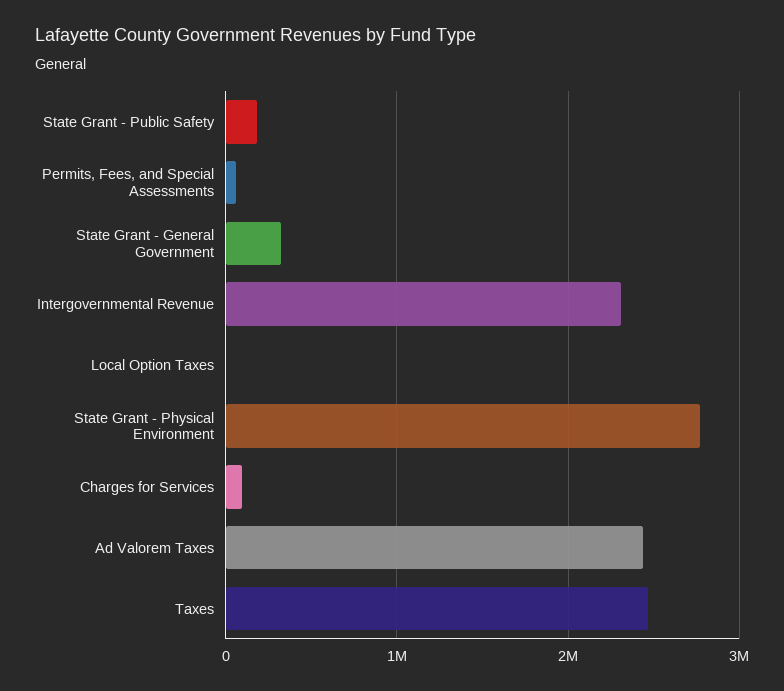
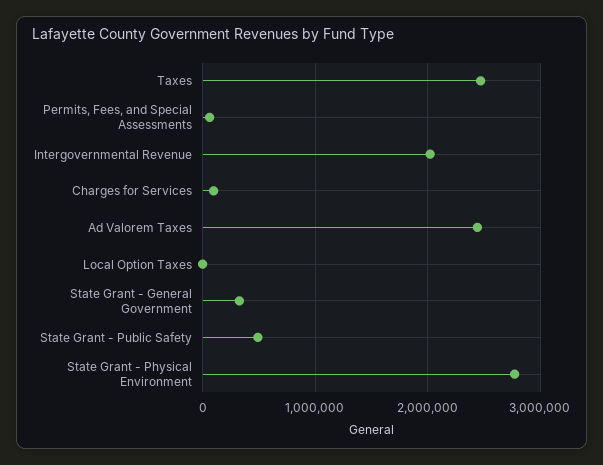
State Grant - Public Safety: 200000 -> 500000
Intergovernmental Revenue: 2300000 -> 2000000

